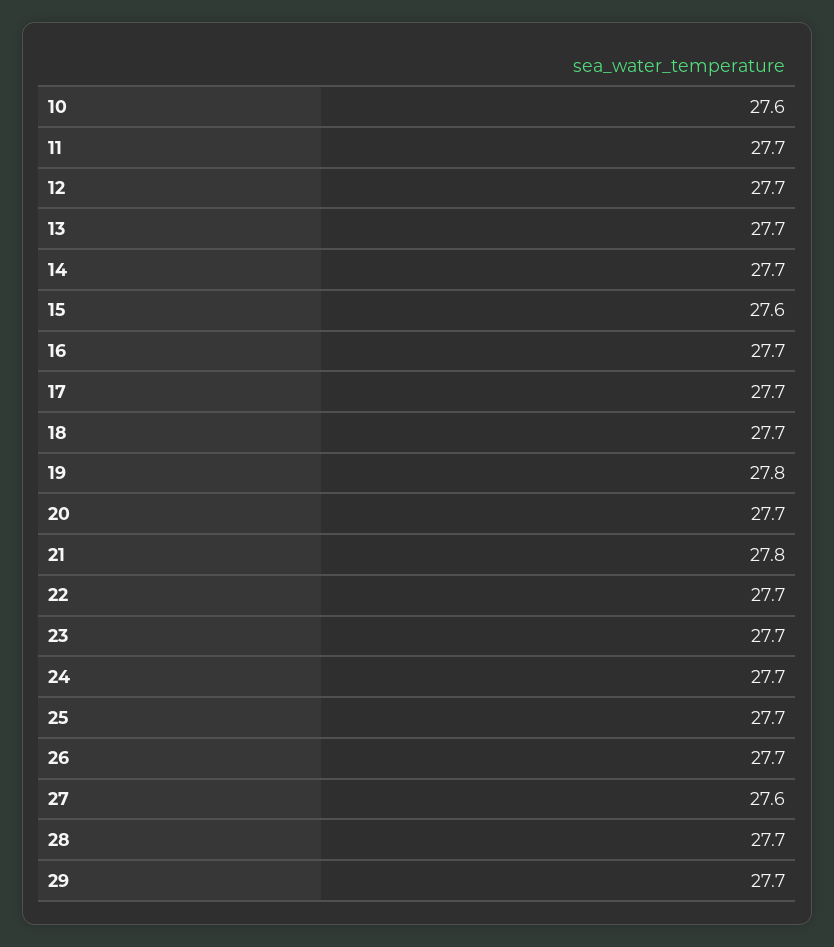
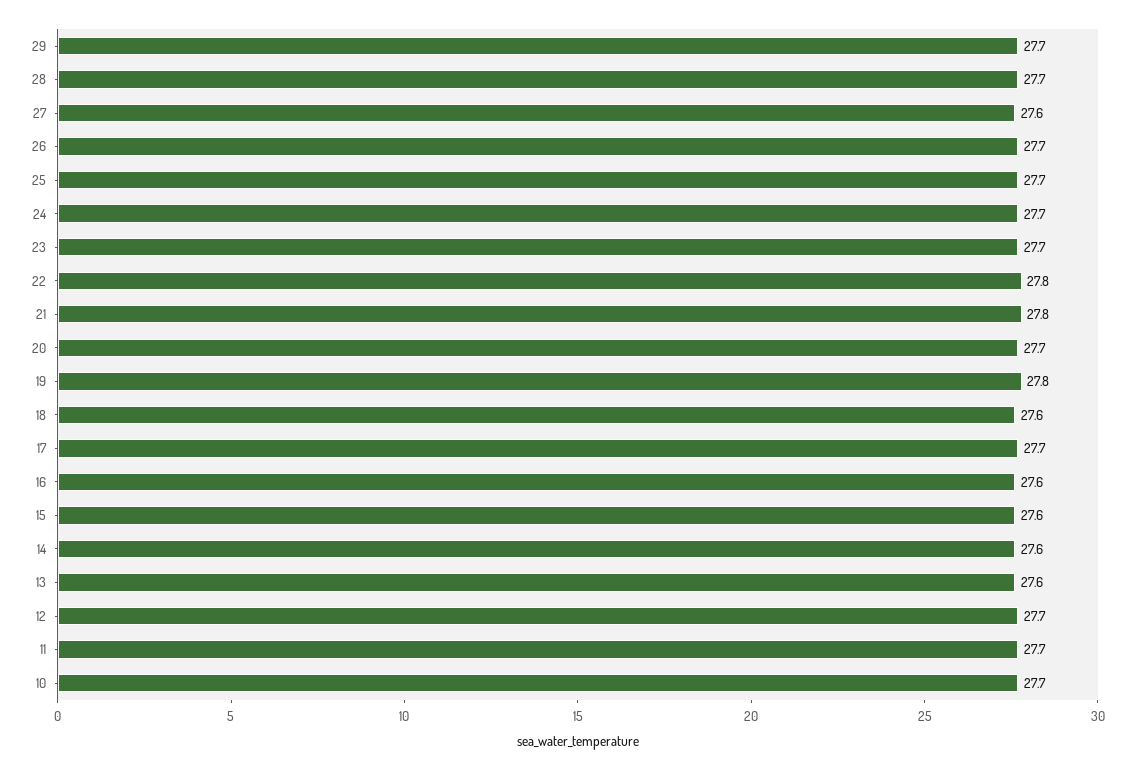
10: 27.6 -> 27.7
13: 27.7 -> 27.6
14: 27.7 -> 27.6
16: 27.7 -> 27.6
18: 27.7 -> 27.6
22: 27.7 -> 27.8

